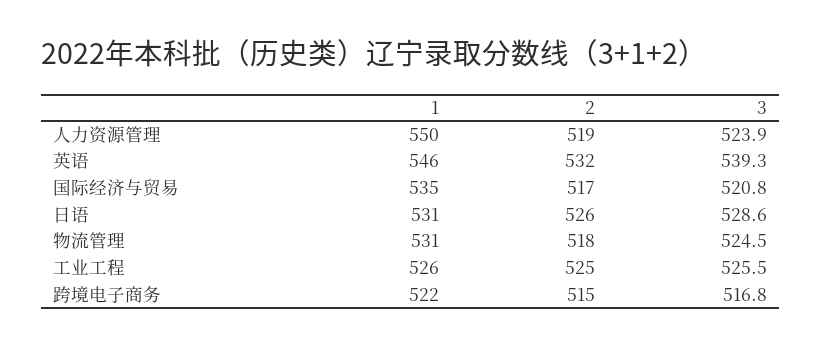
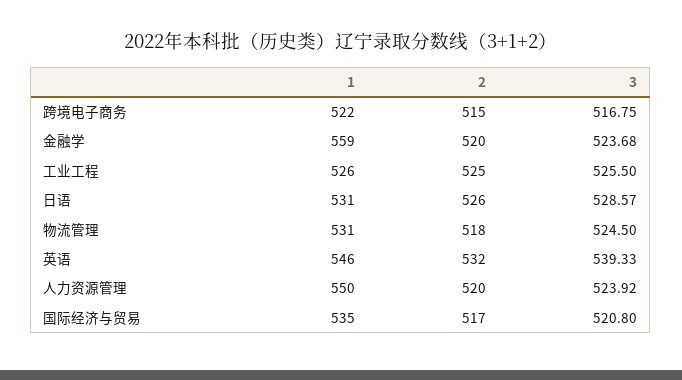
2, 人力资源管理: 519 -> 520
1, 金融学: none -> 559
2, 金融学: none -> 520
3, 金融学: none -> 523.68

